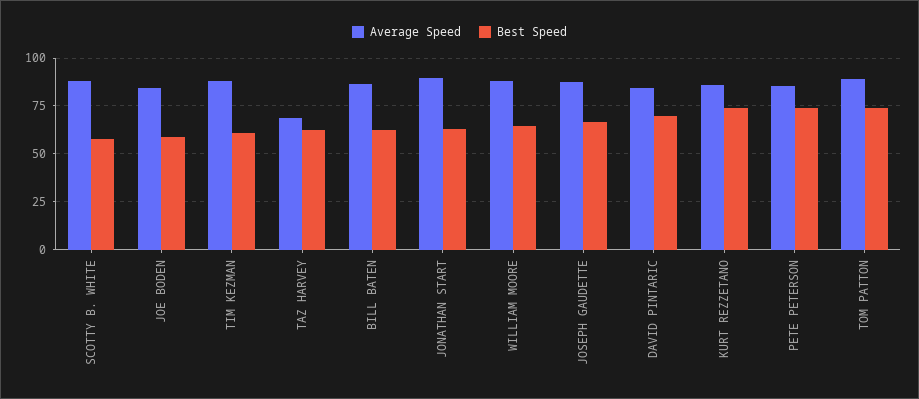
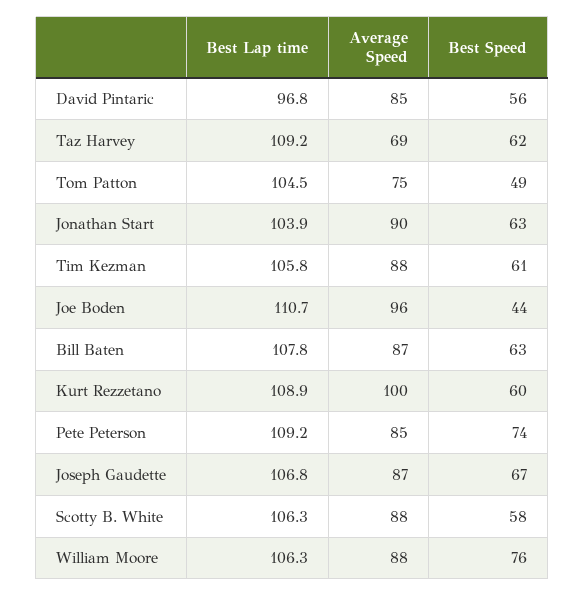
Average Speed, JOE BODEN: 85 -> 96
Best Speed, JOE BODEN: 60 -> 44
Best Speed, WILLIAM MOORE: 65 -> 76
Best Speed, DAVID PINTARIC: 70 -> 56
Average Speed, KURT REZZETANO: 85 -> 100
Best Speed, KURT REZZETANO: 75 -> 60
Average Speed, TOM PATTON: 90 -> 75
Best Speed, TOM PATTON: 75 -> 49
Best Lap time, DAVID PINTARIC: none -> 96.8
Best Lap time, TAZ HARVEY: none -> 109.2
Best Lap time, TOM PATTON: none -> 104.5
Best Lap time, JONATHAN START: none -> 103.9
Best Lap time, TIM KEZMAN: none -> 105.8
Best Lap time, JOE BODEN: none -> 110.7
Best Lap time, BILL BATEN: none -> 107.8
Best Lap time, KURT REZZETANO: none -> 108.9
Best Lap time, PETE PETERSON: none -> 109.2
Best Lap time, JOSEPH GAUDETTE: none -> 106.8
Best Lap time, SCOTTY B. WHITE: none -> 106.3
Best Lap time, WILLIAM MOORE: none -> 106.3

